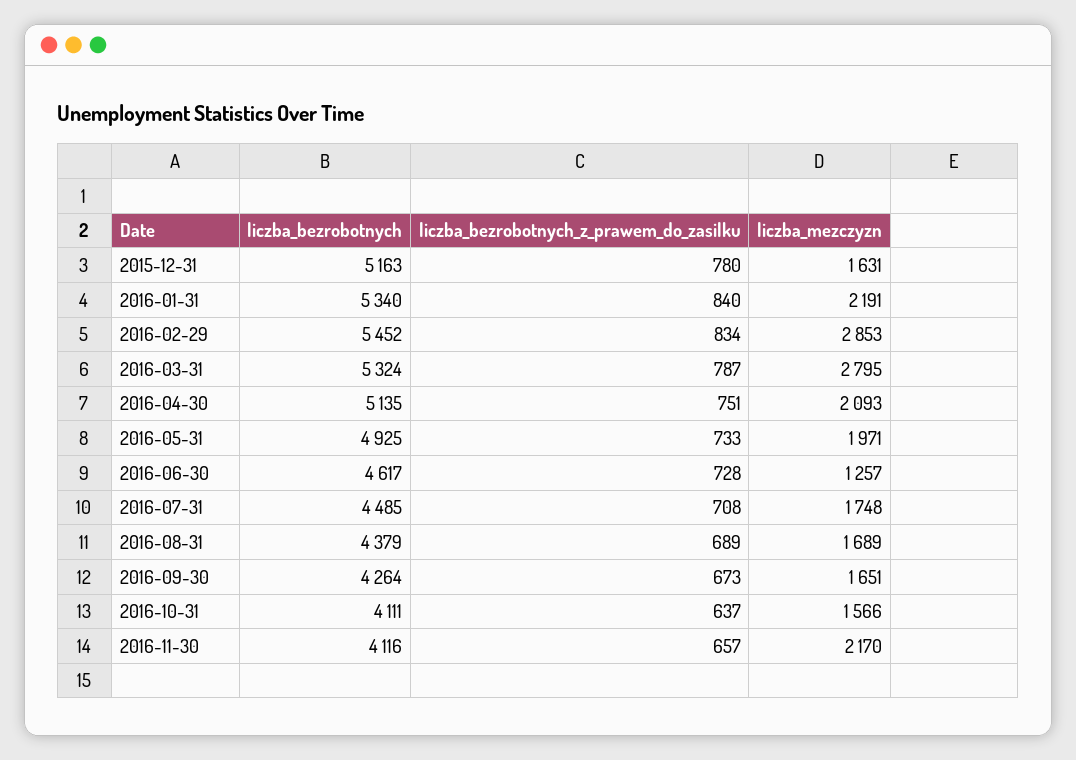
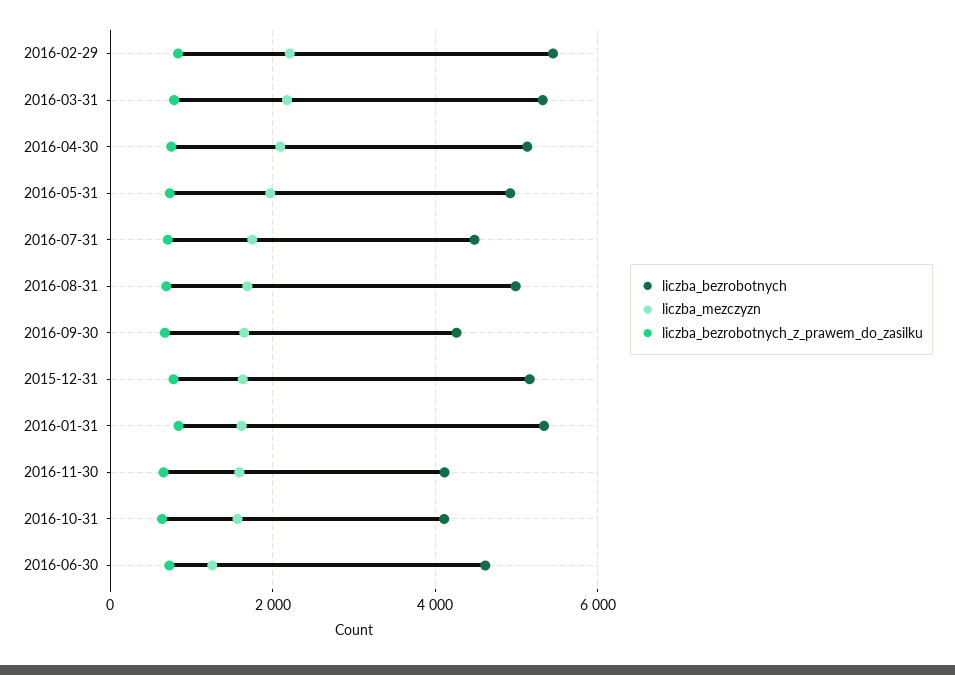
liczba_mezczyzn, 2016-01-31: 2191 -> 1600
liczba_mezczyzn, 2016-02-29: 2853 -> 2200
liczba_mezczyzn, 2016-03-31: 2795 -> 2200
liczba_bezrobotnych, 2016-08-31: 4379 -> 5000
liczba_mezczyzn, 2016-11-30: 2170 -> 1600

